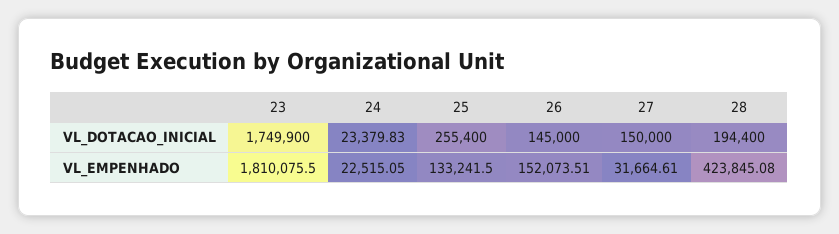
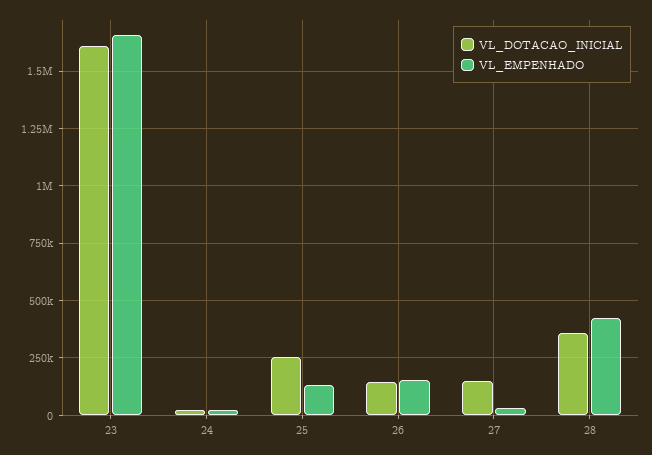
VL_DOTACAO_INICIAL, 23: 1749900 -> 1600000
VL_DOTACAO_INICIAL, 28: 194400 -> 350000
VL_EMPENHADO, 23: 1810075.5 -> 1650000

